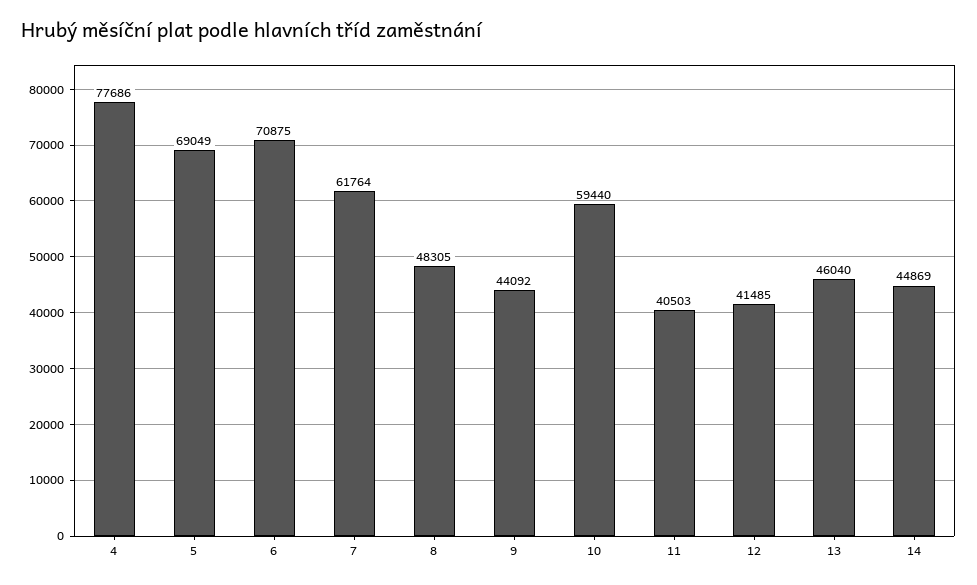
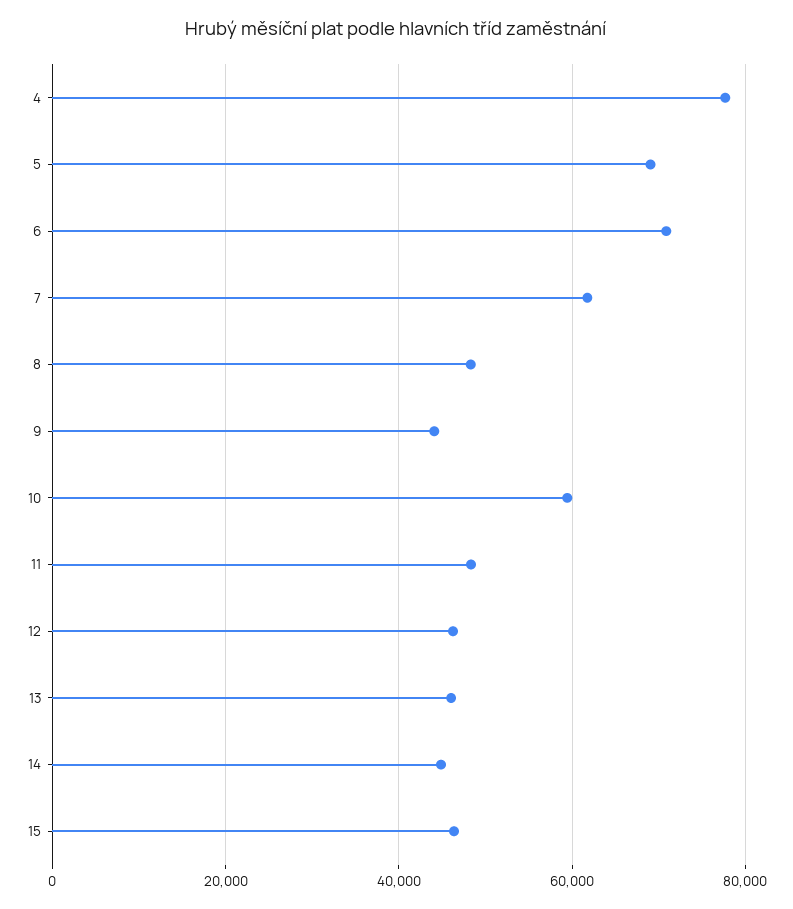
11: 40503 -> 48000
12: 41485 -> 46000
15: none -> 46000

